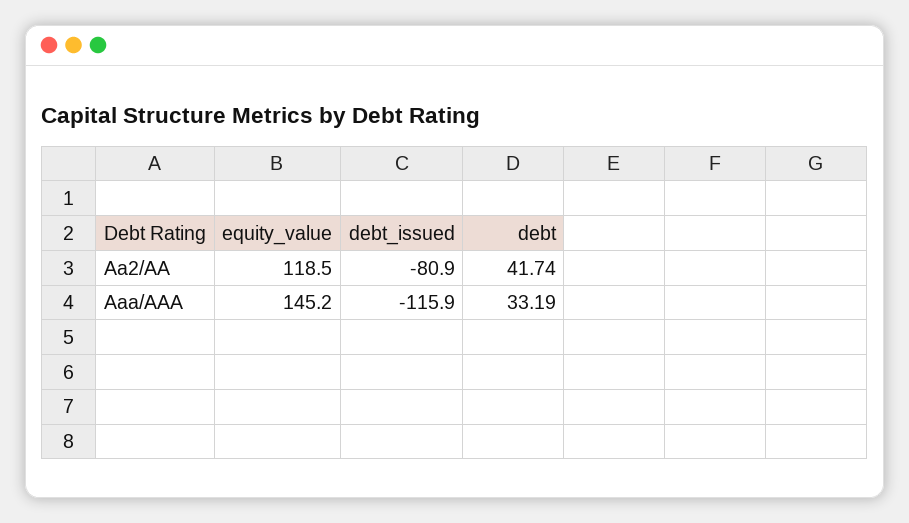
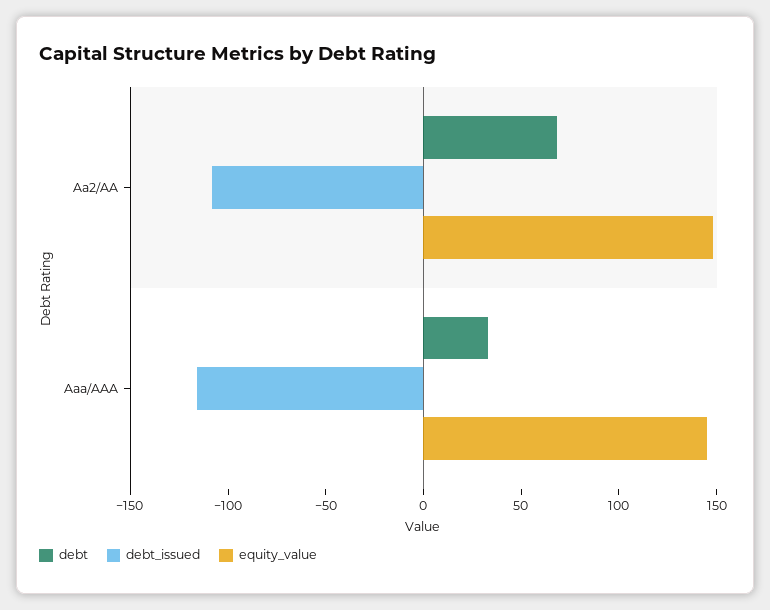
equity_value, Aa2/AA: 118.5 -> 150
debt_issued, Aa2/AA: -80.9 -> -110
debt, Aa2/AA: 41.74 -> 70

